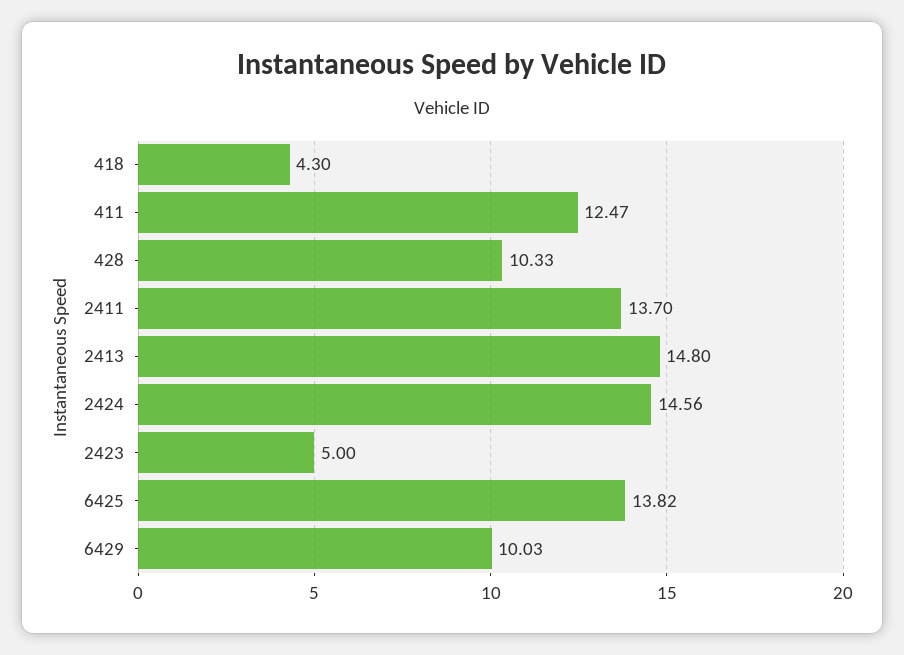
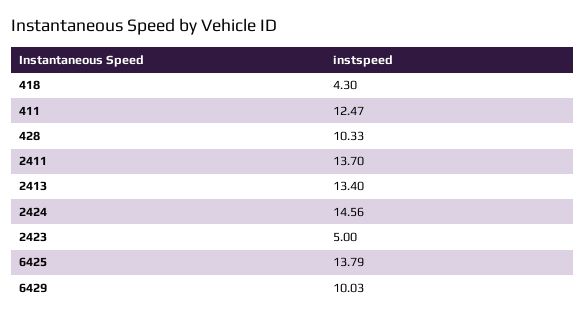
2413: 14.8 -> 13.4
6425: 13.82 -> 13.79

